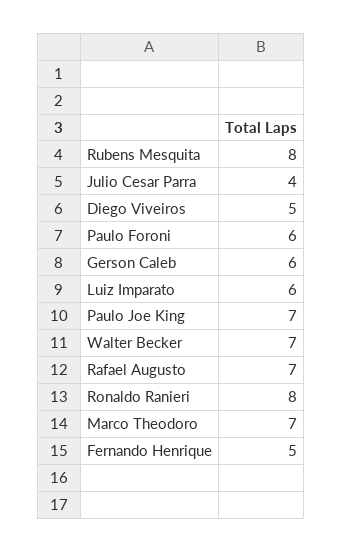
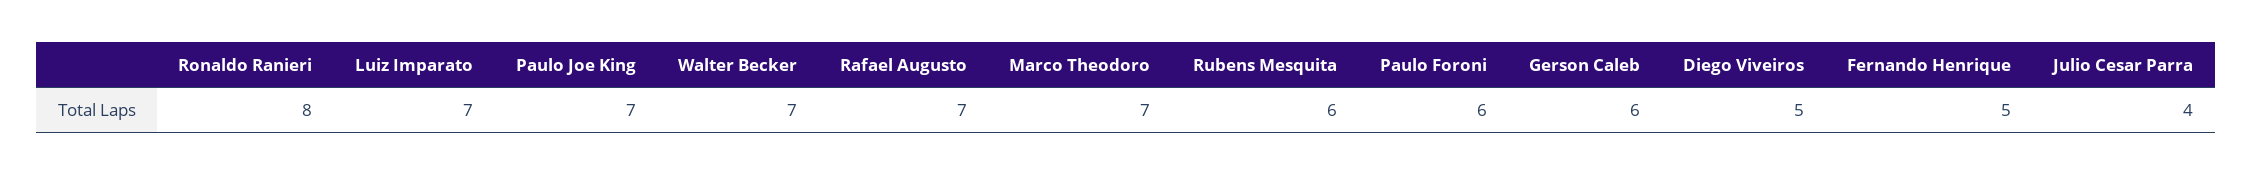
Rubens Mesquita: 8 -> 6
Luiz Imparato: 6 -> 7

